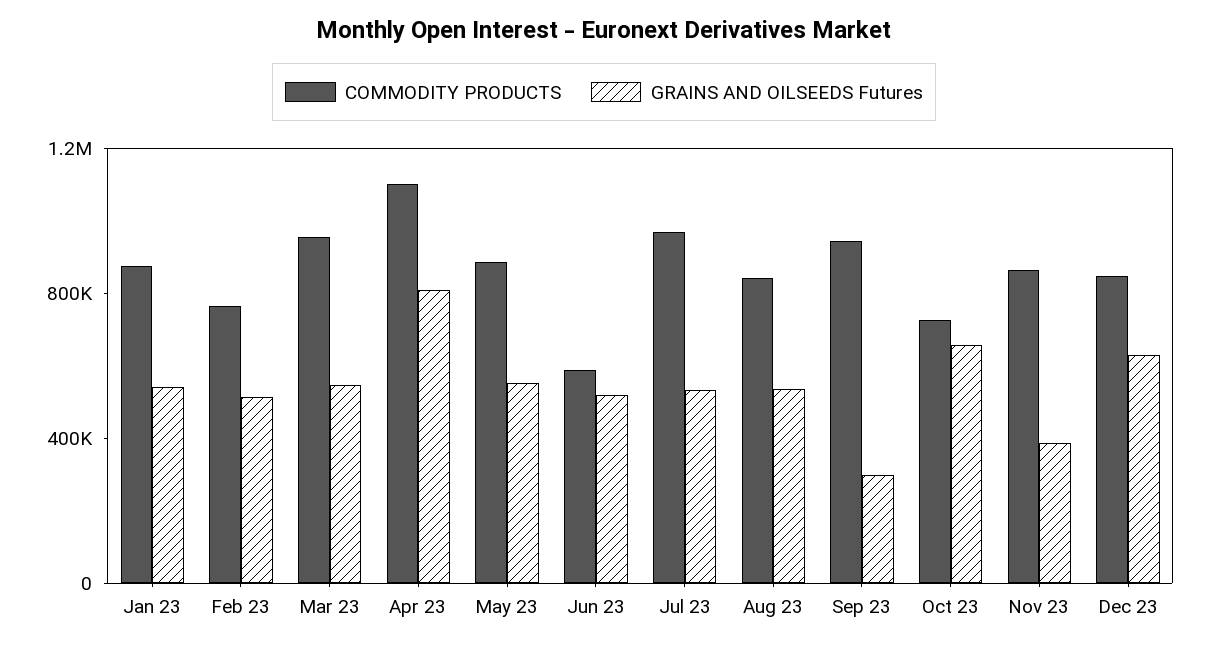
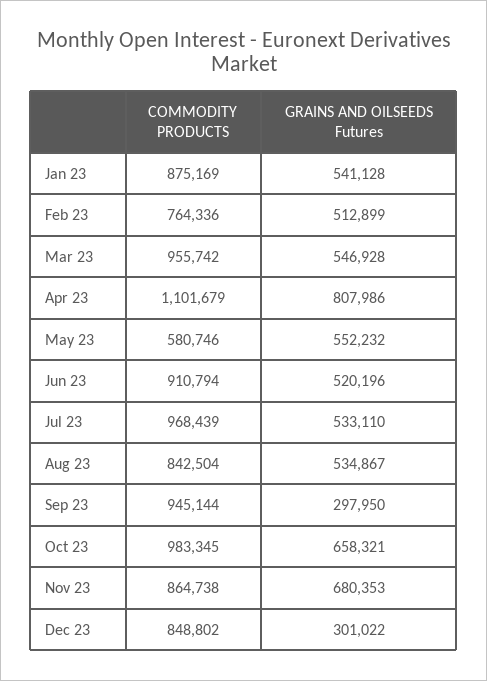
COMMODITY PRODUCTS, May 23: 900000 -> 580746
COMMODITY PRODUCTS, Jun 23: 600000 -> 910794
COMMODITY PRODUCTS, Oct 23: 700000 -> 983345
GRAINS AND OILSEEDS Futures, Nov 23: 400000 -> 680353
GRAINS AND OILSEEDS Futures, Dec 23: 600000 -> 301022

